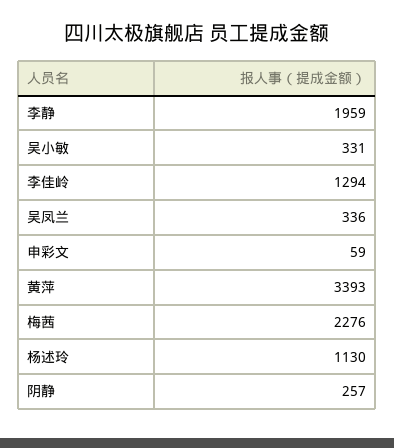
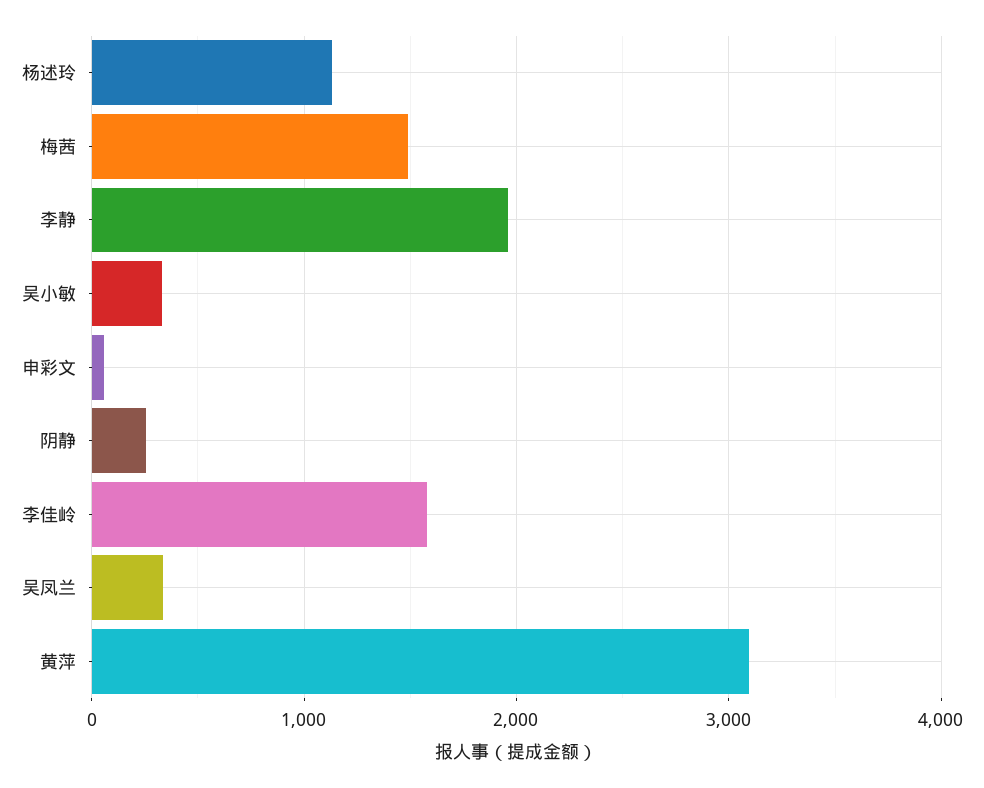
李佳岭: 1294 -> 1600
黄萍: 3393 -> 3100
梅茜: 2276 -> 1500

